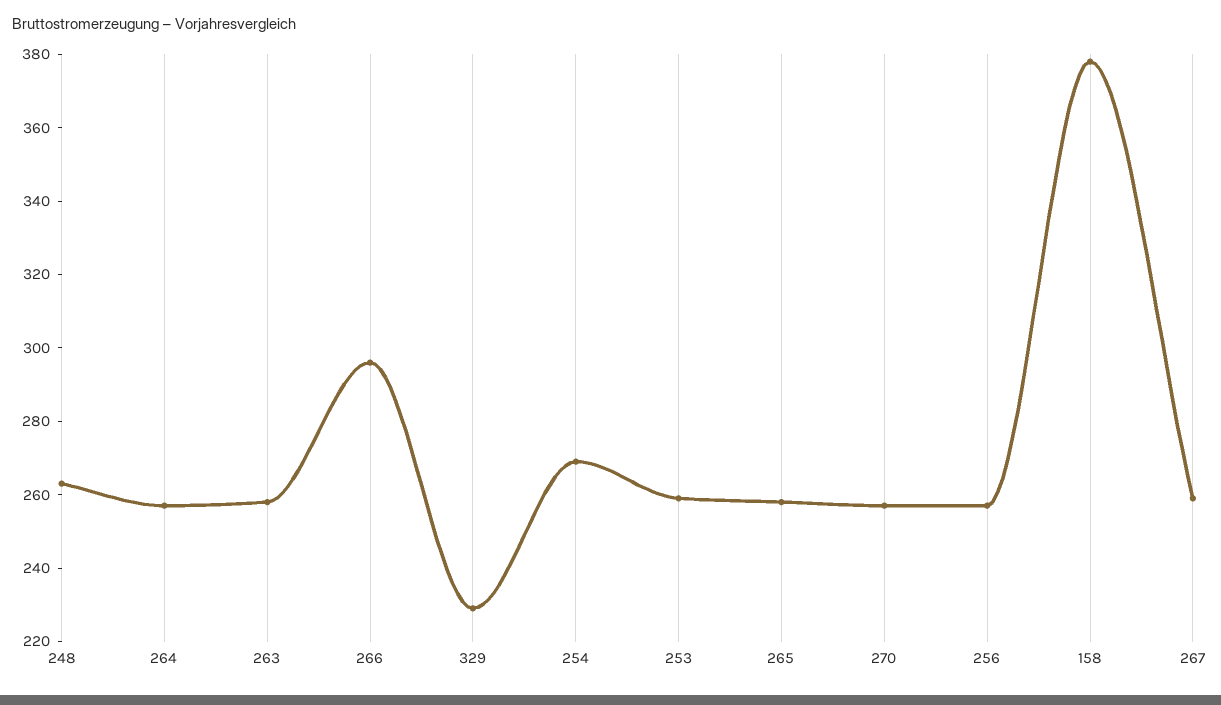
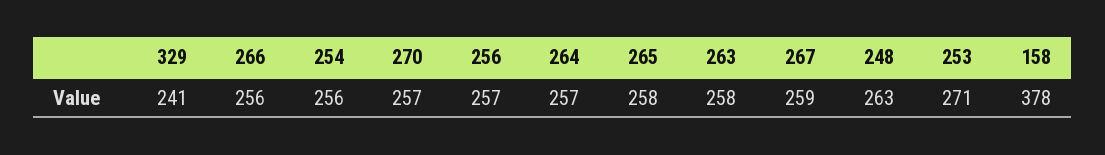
266: 295 -> 256
329: 230 -> 241
254: 270 -> 256
253: 260 -> 271

